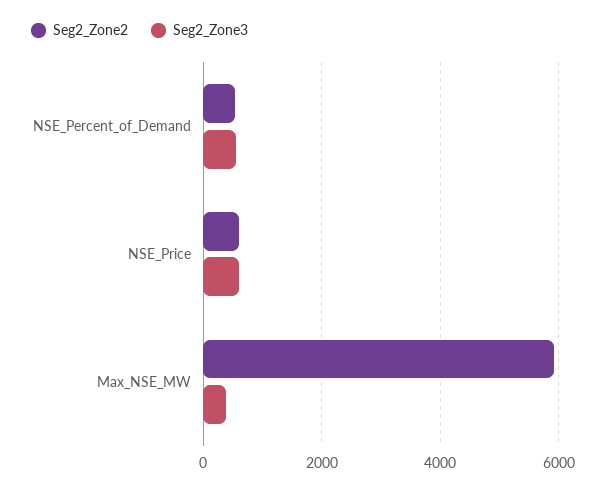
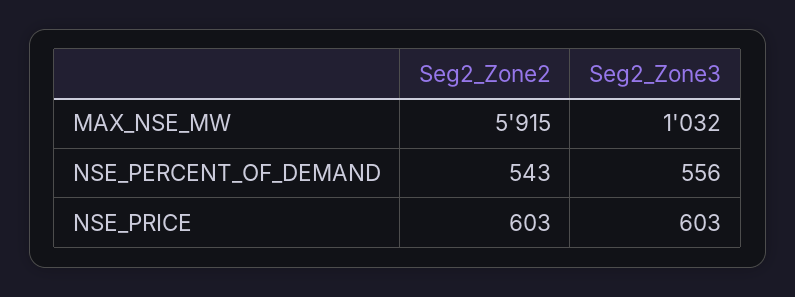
Seg2_Zone3, Max_NSE_MW: 400 -> 1032

